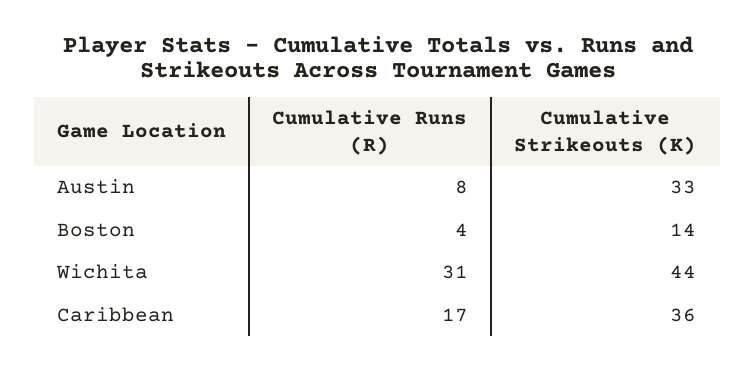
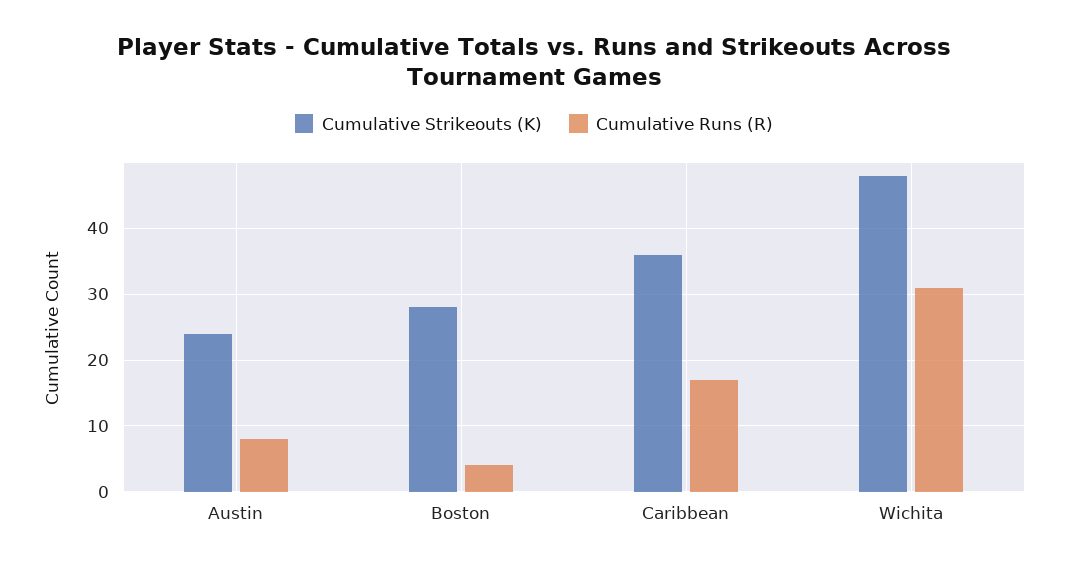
Cumulative Strikeouts (K), Austin: 33 -> 24
Cumulative Strikeouts (K), Boston: 14 -> 28
Cumulative Strikeouts (K), Wichita: 44 -> 48

